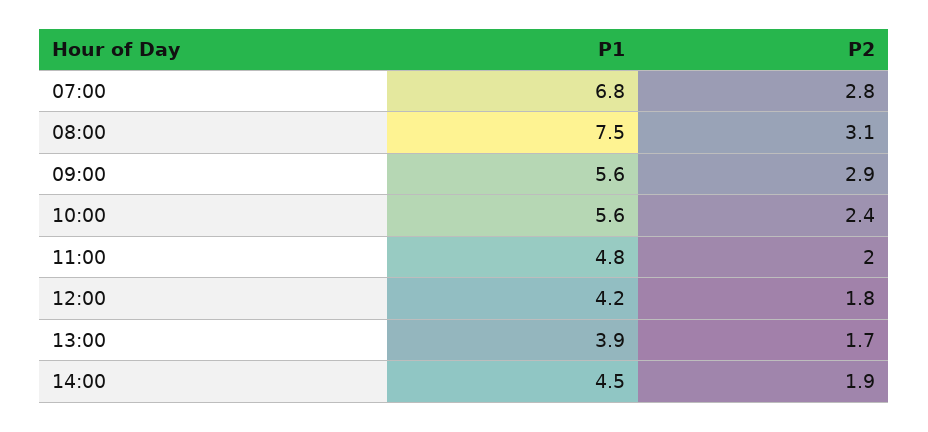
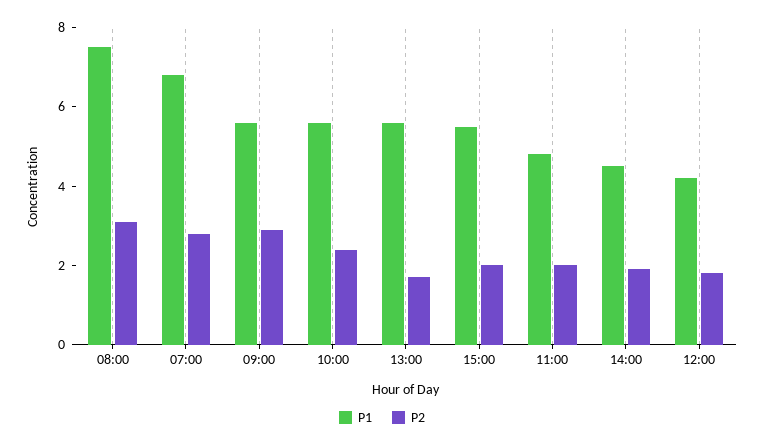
P1, 13:00: 3.9 -> 5.5
P1, 15:00: none -> 5.5
P2, 15:00: none -> 2

